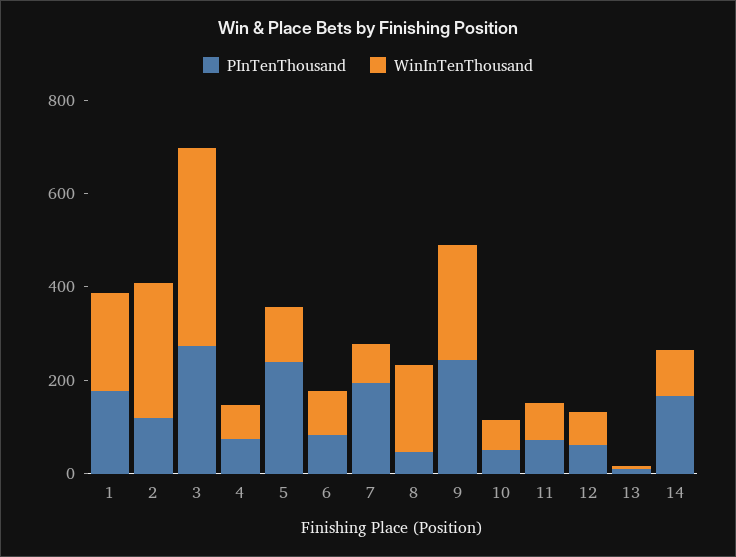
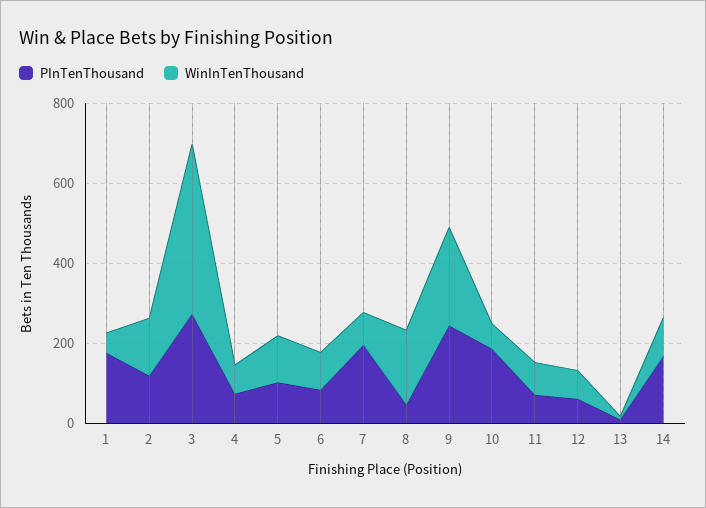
WinInTenThousand, 1: 200 -> 50
WinInTenThousand, 2: 300 -> 150
PInTenThousand, 5: 250 -> 100
PInTenThousand, 10: 50 -> 200

